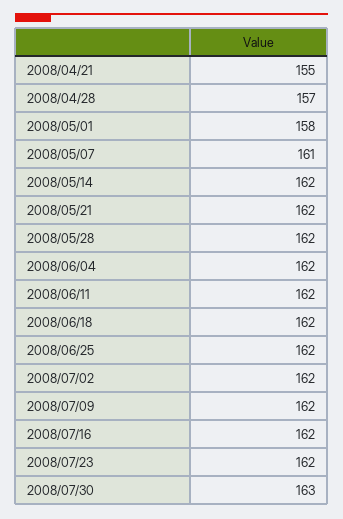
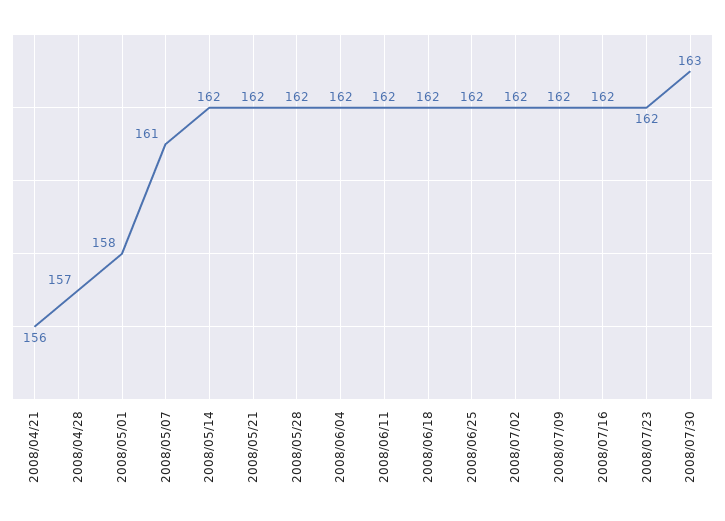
2008/04/21: 155 -> 156

